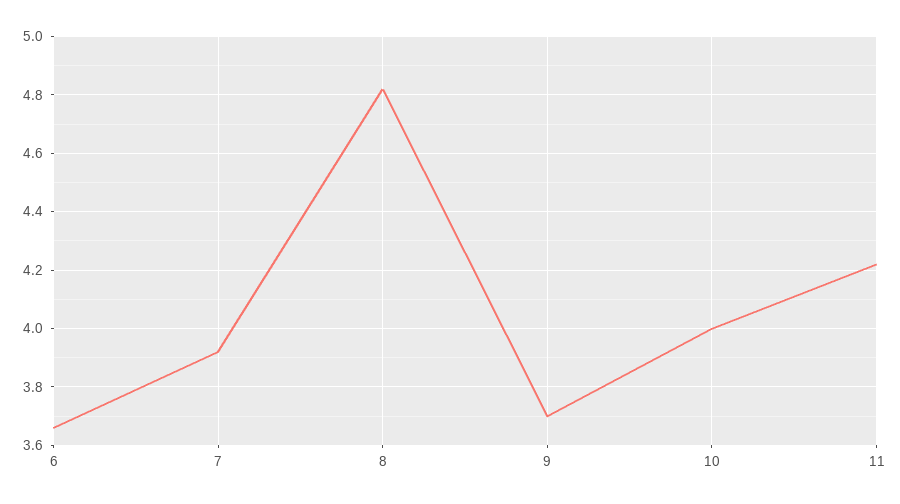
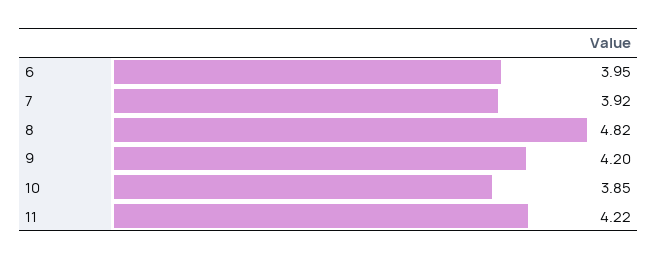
6: 3.65 -> 3.95
9: 3.7 -> 4.2
10: 4 -> 3.85

